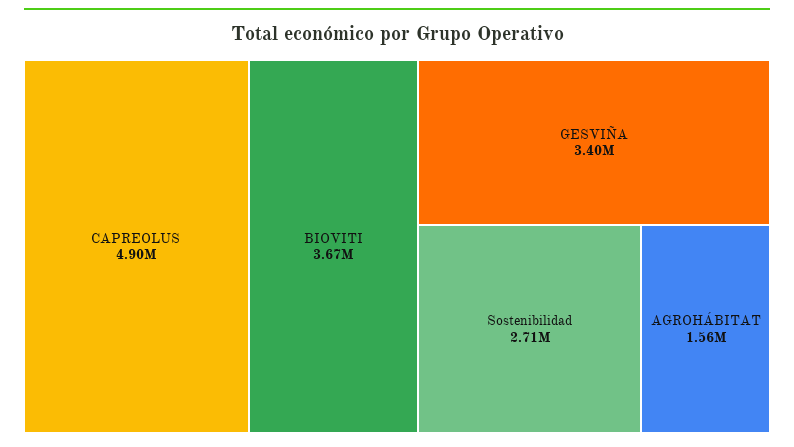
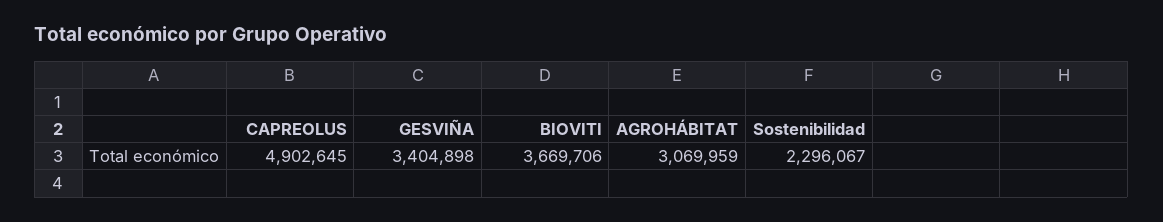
Sostenibilidad: 2710000 -> 2296067
AGROHÁBITAT: 1560000 -> 3069959

